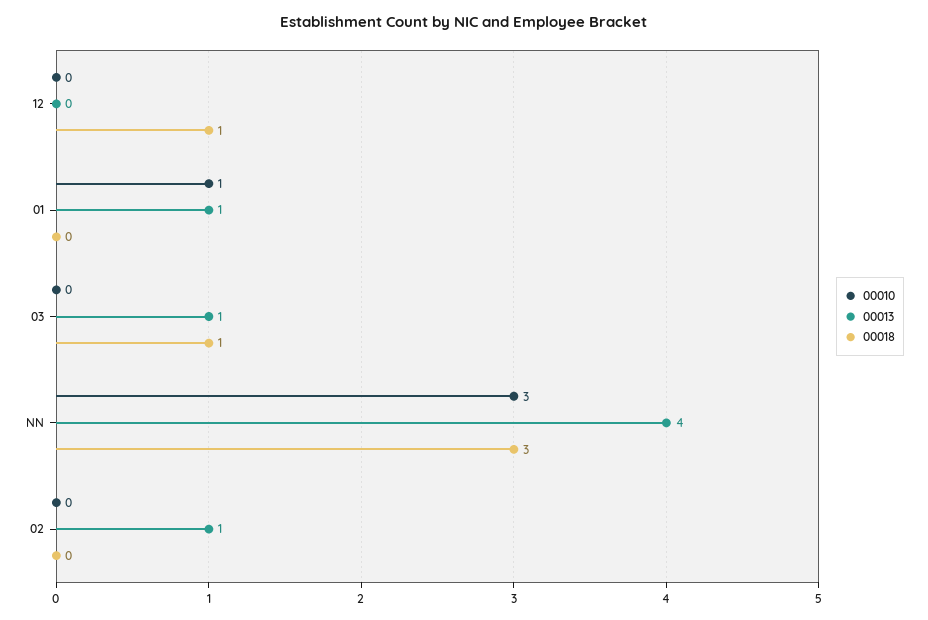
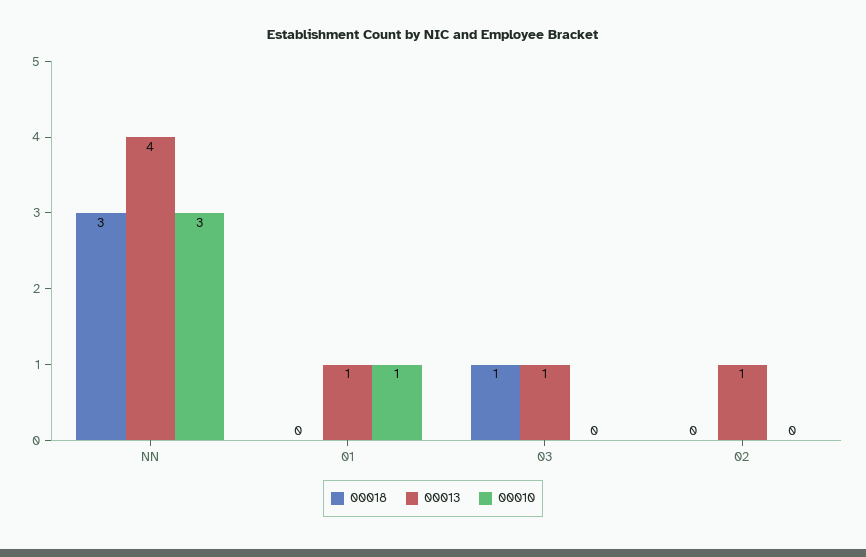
00010, 12: 0 -> none
00013, 12: 0 -> none
00018, 12: 1 -> none

